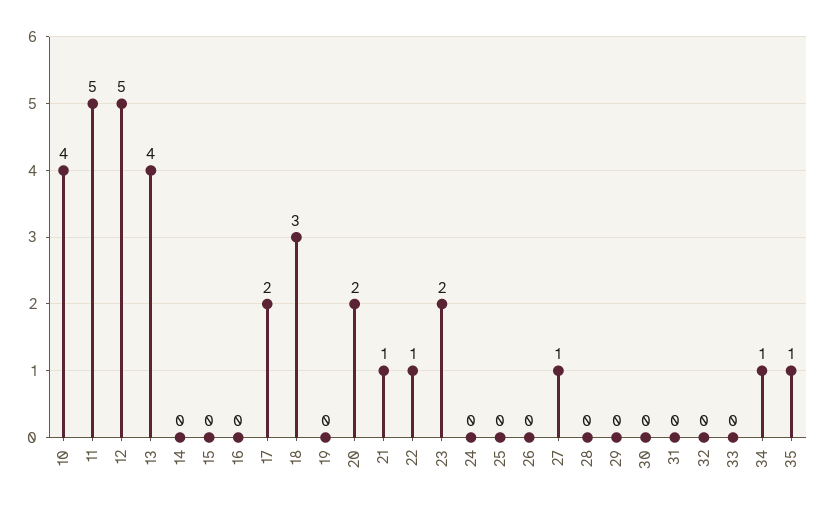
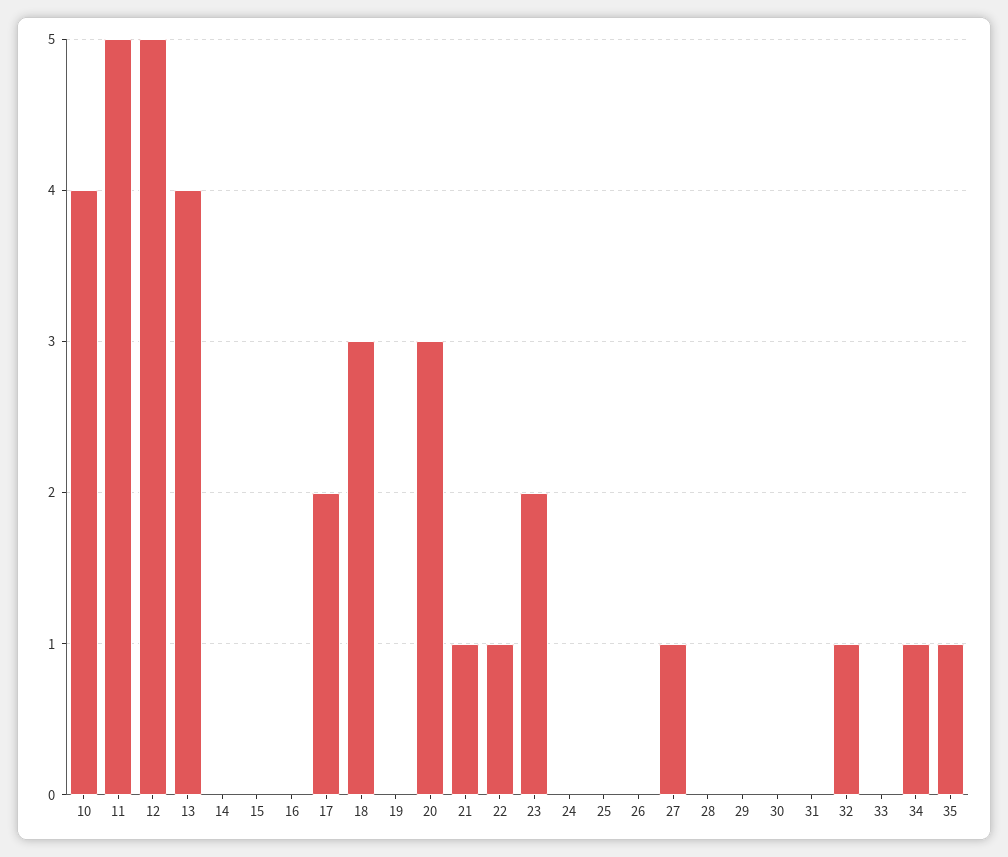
20: 2 -> 3
32: 0 -> 1

